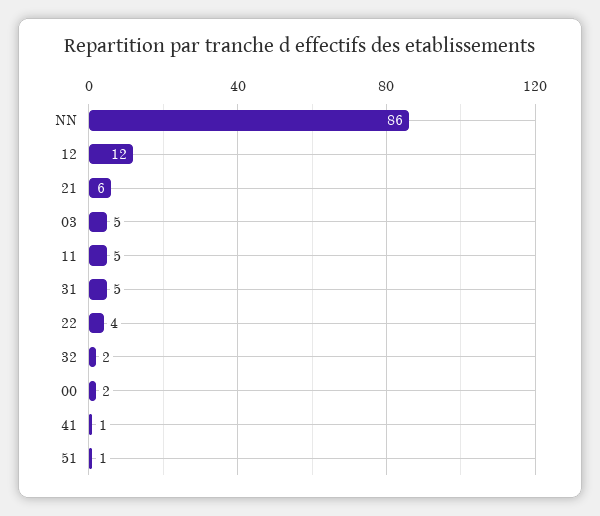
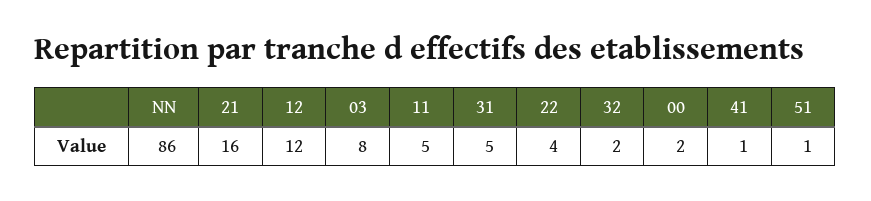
21: 6 -> 16
03: 5 -> 8

